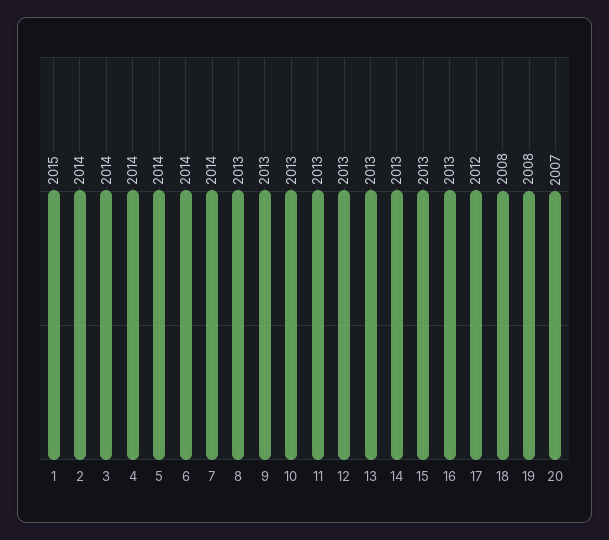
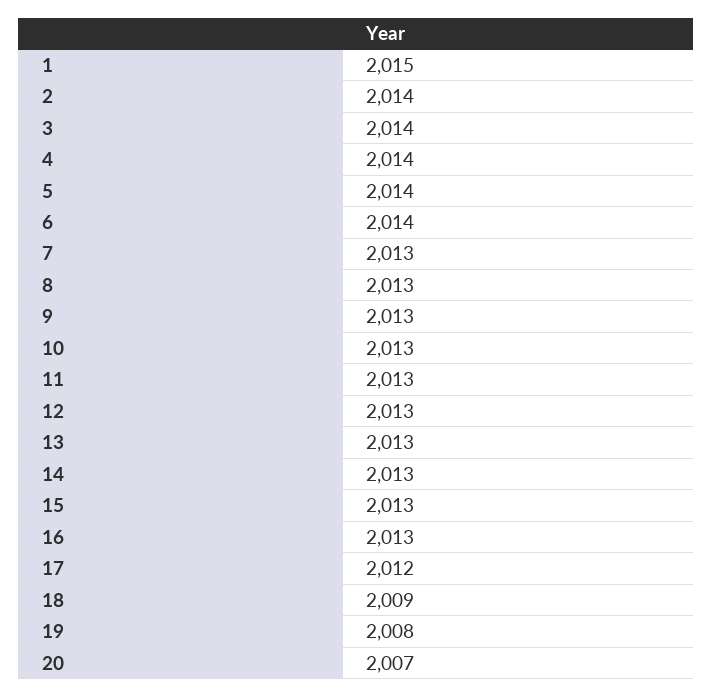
7: 2014 -> 2013
18: 2008 -> 2009

